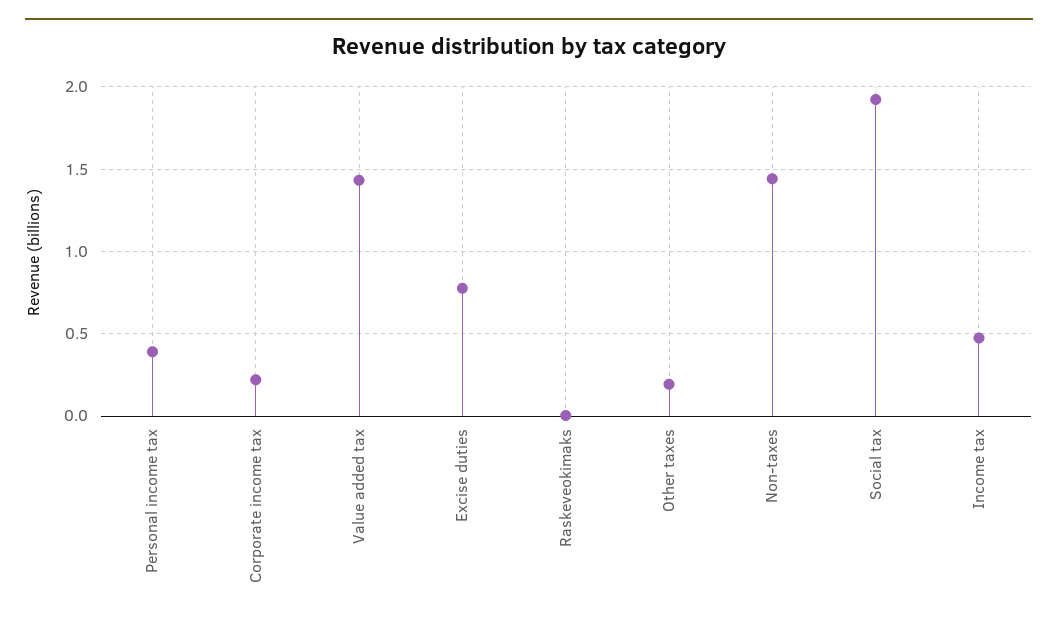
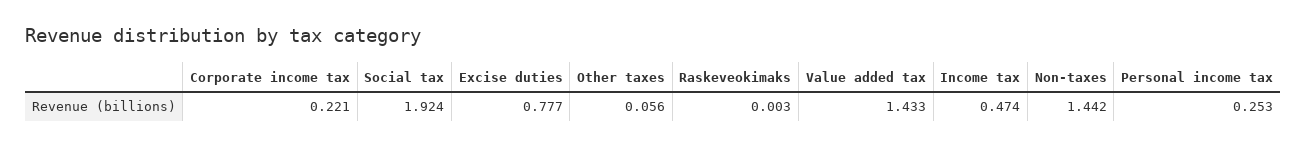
Personal income tax: 0.4 -> 0.253
Other taxes: 0.2 -> 0.056

